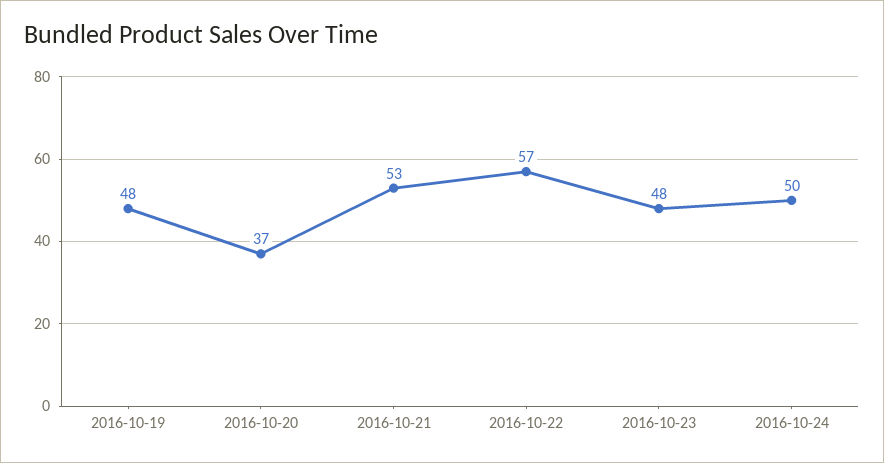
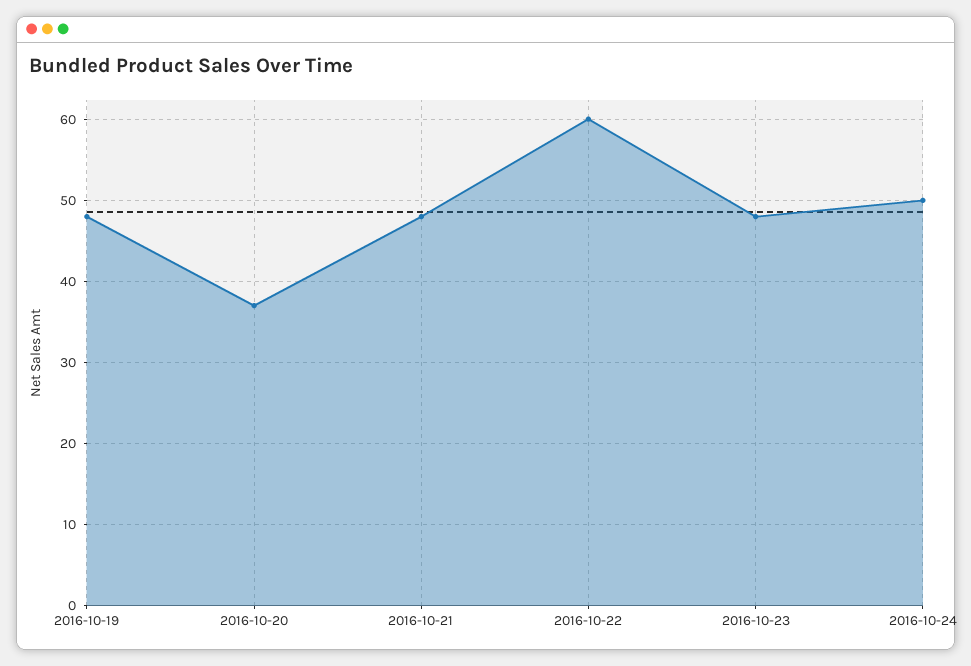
2016-10-21: 53 -> 48
2016-10-22: 57 -> 60

